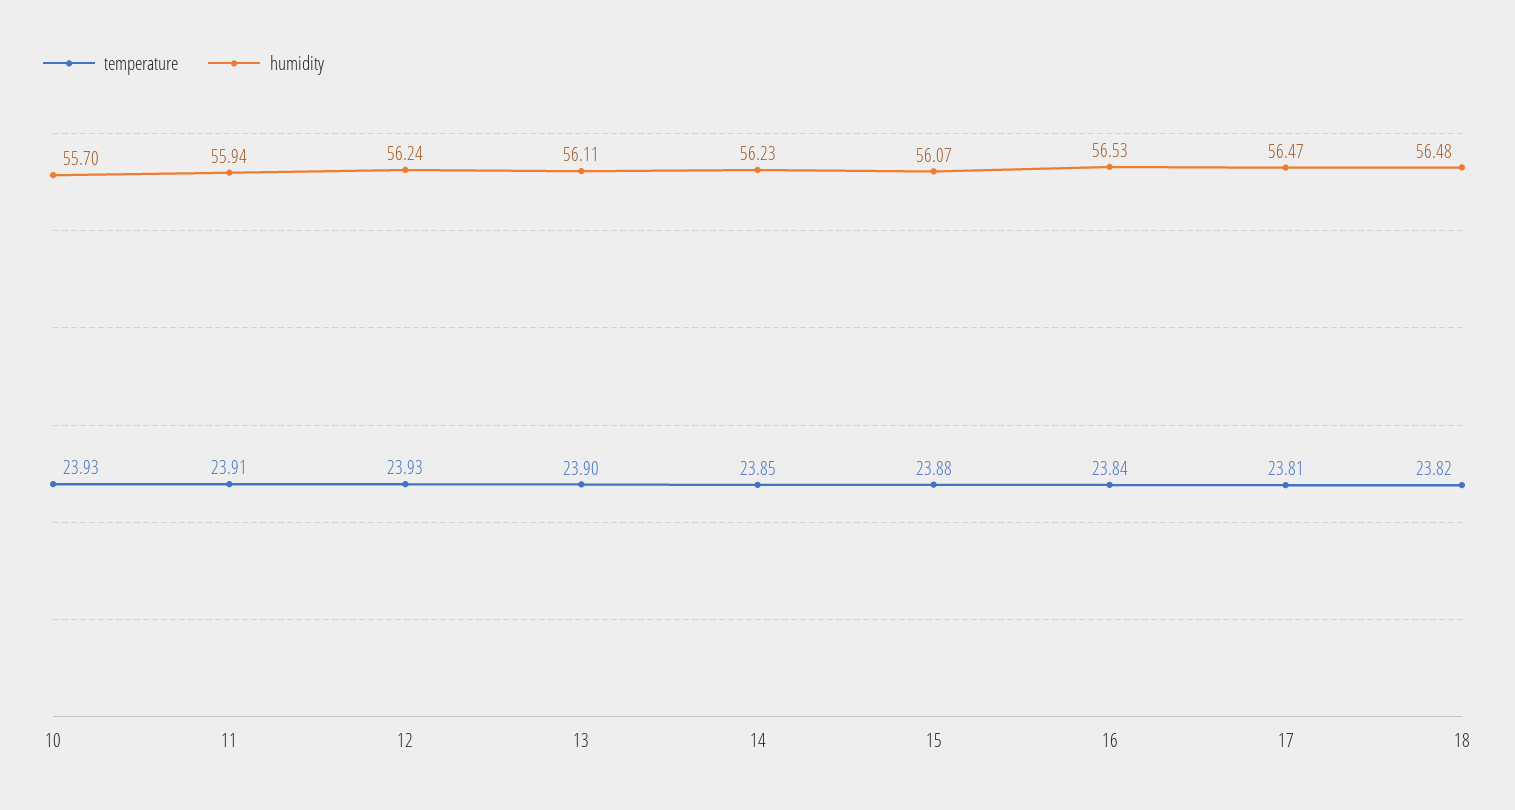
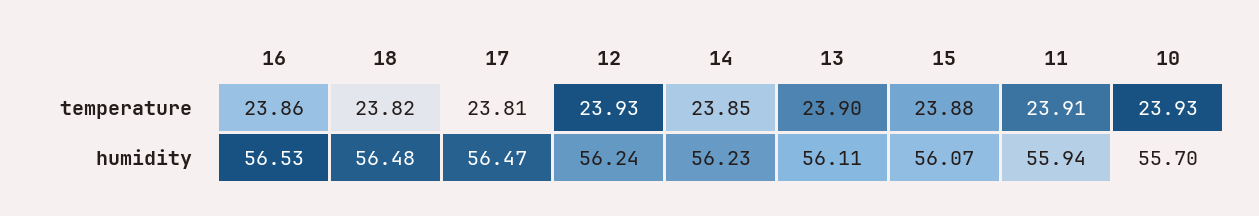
temperature, 16: 23.84 -> 23.86

